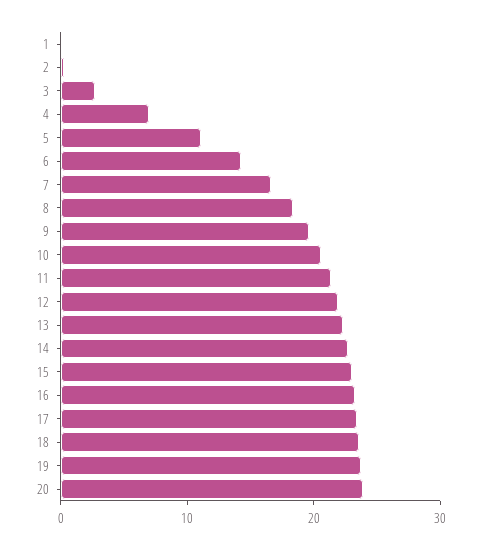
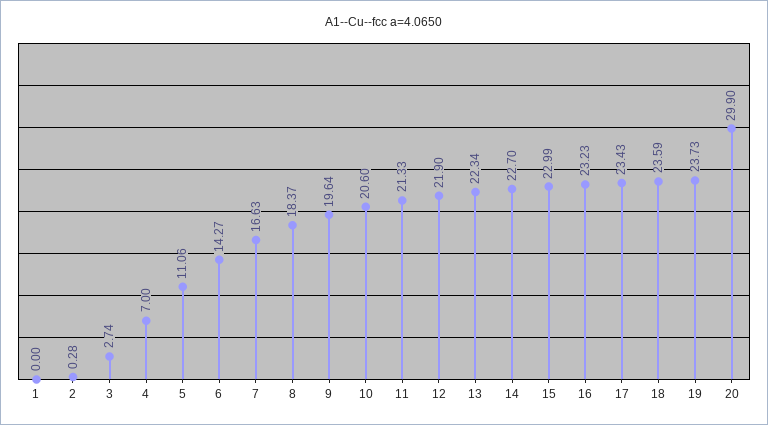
20: 24 -> 29.9

